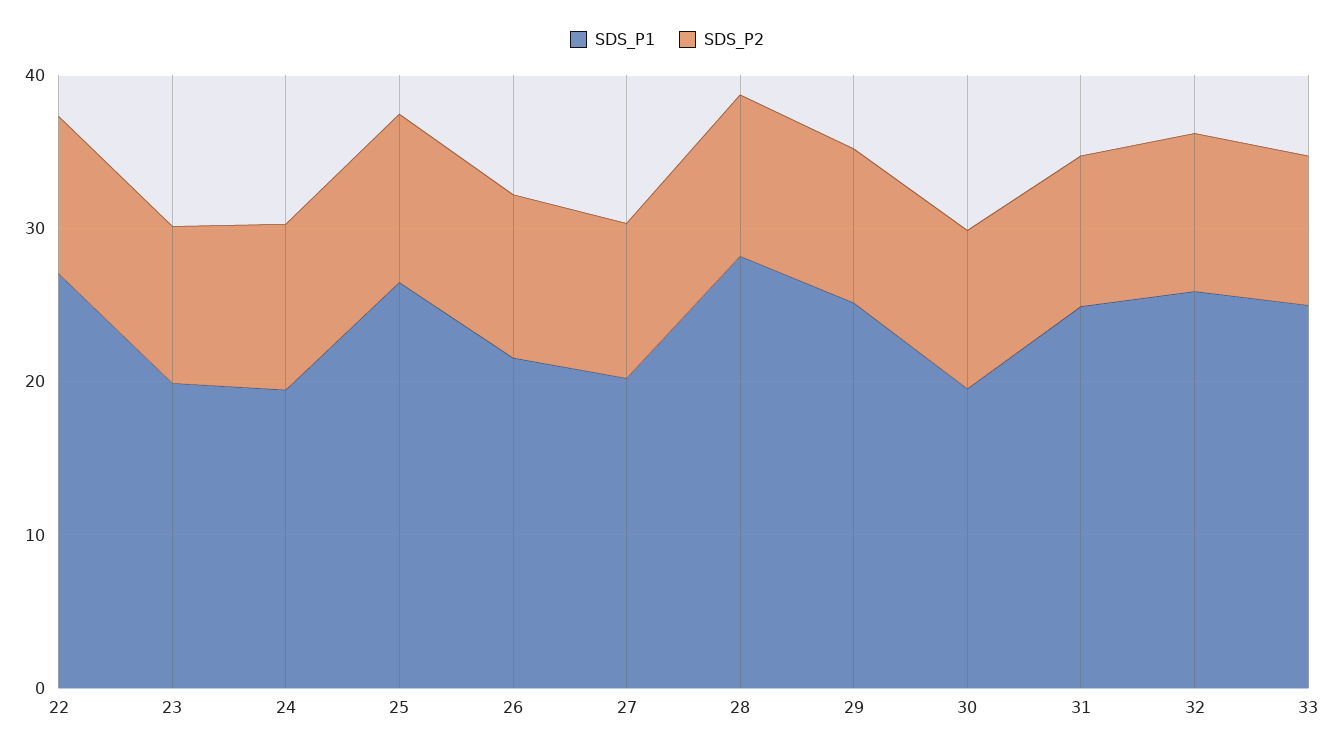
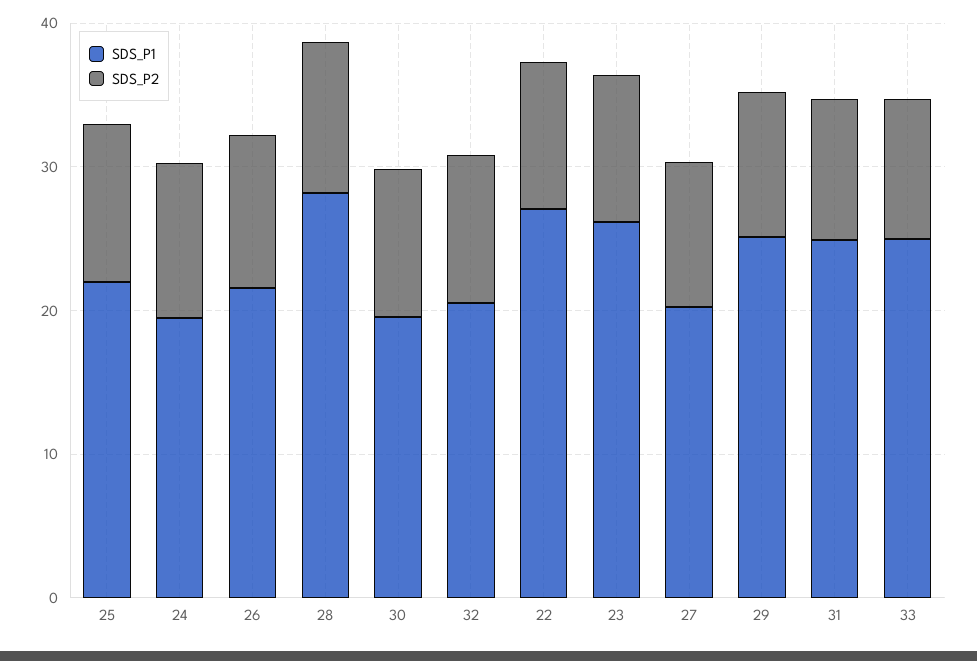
SDS_P1, 23: 20 -> 26
SDS_P1, 25: 26 -> 22
SDS_P1, 32: 26 -> 20

